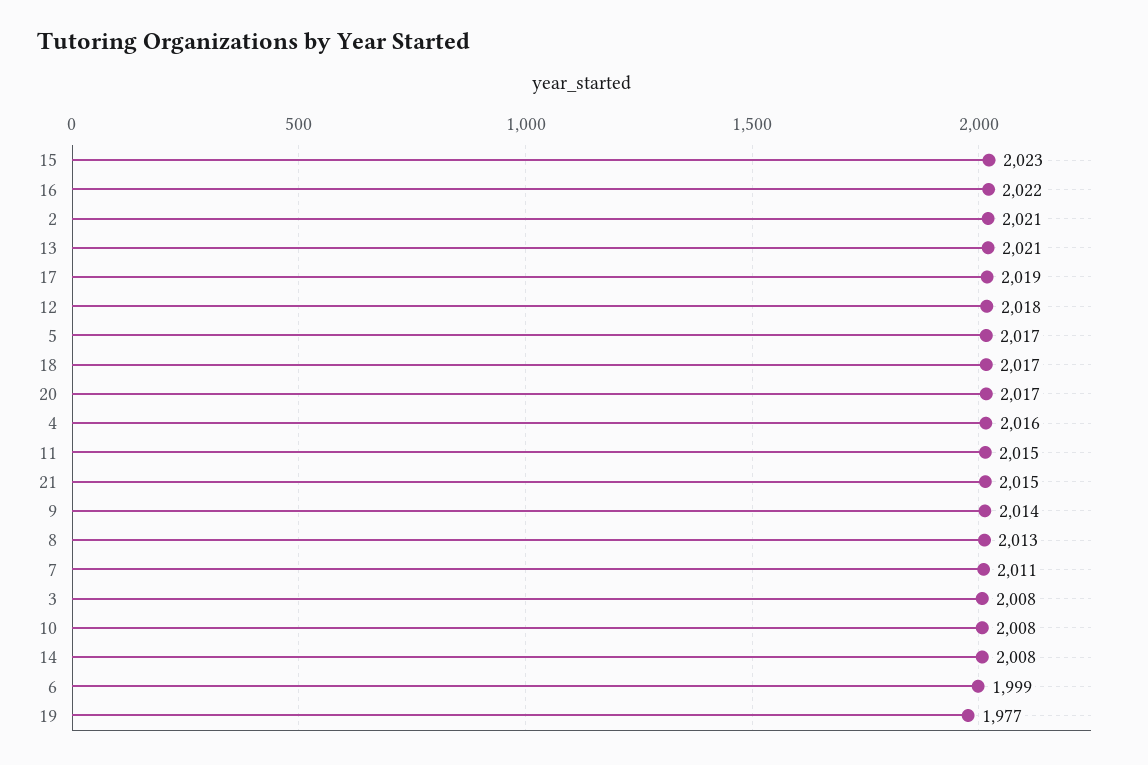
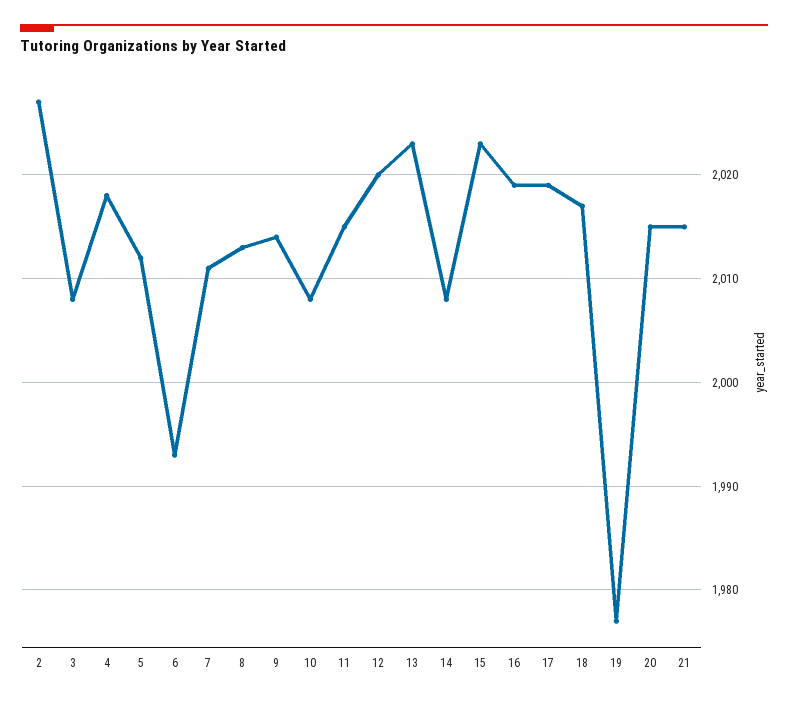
16: 2022 -> 2019
2: 2021 -> 2027
13: 2021 -> 2023
12: 2018 -> 2020
5: 2017 -> 2012
20: 2017 -> 2015
4: 2016 -> 2018
6: 1999 -> 1993

